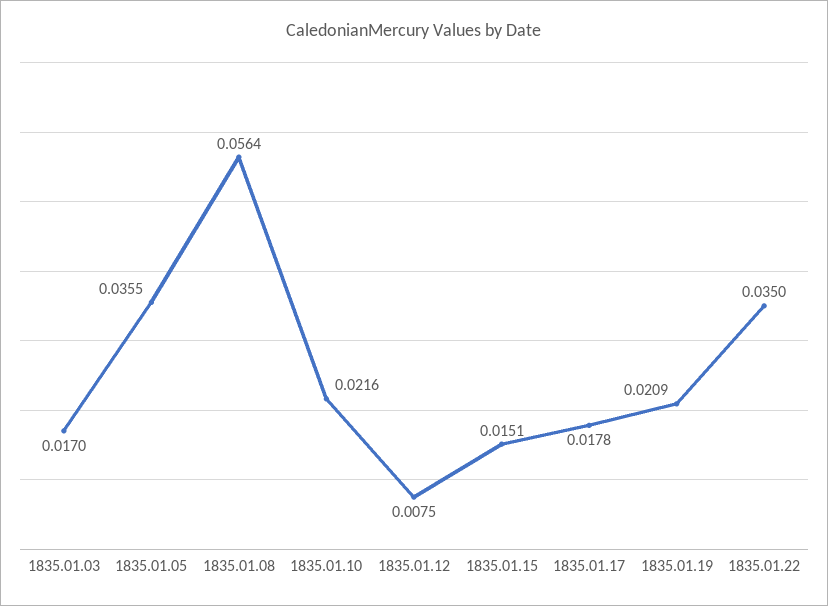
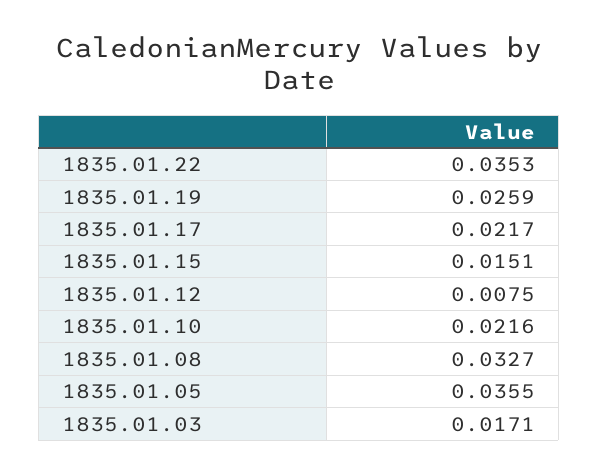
1835.01.03: 0.017 -> 0.0171
1835.01.08: 0.0564 -> 0.0327
1835.01.17: 0.0178 -> 0.0217
1835.01.19: 0.0209 -> 0.0259
1835.01.22: 0.035 -> 0.0353

